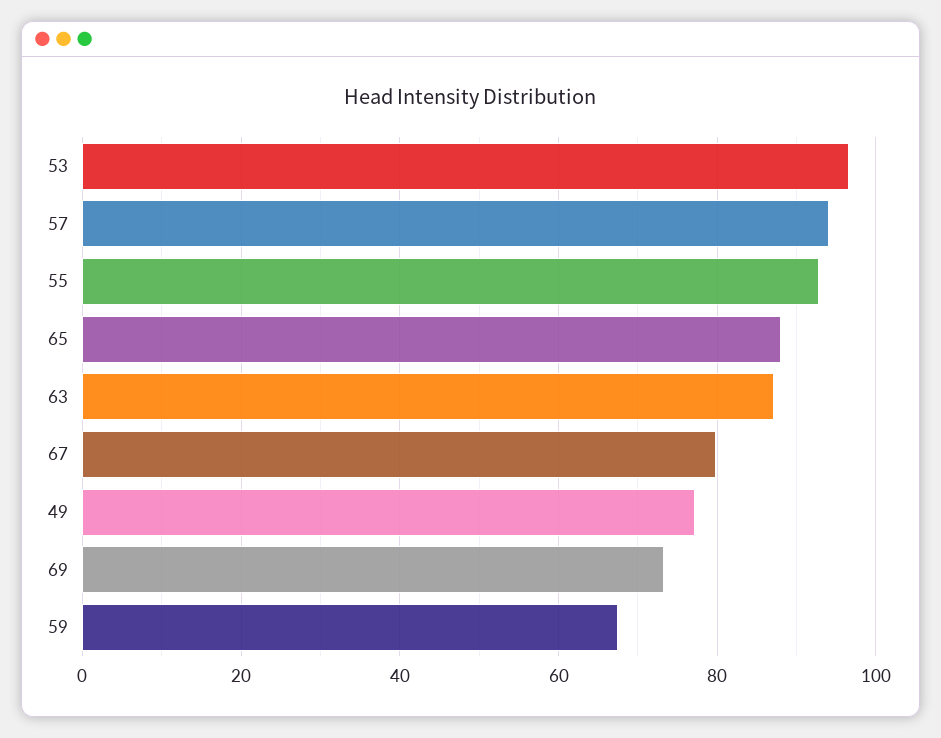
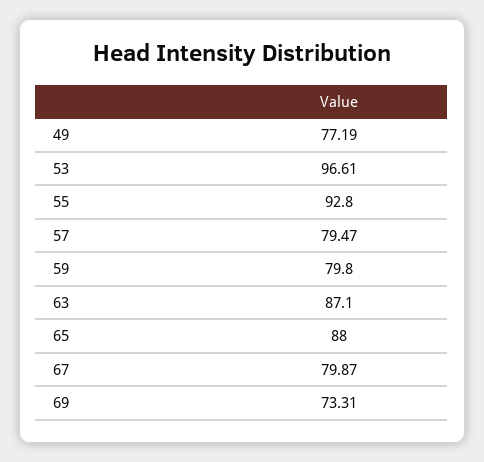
57: 94 -> 79.47
59: 68 -> 79.8

